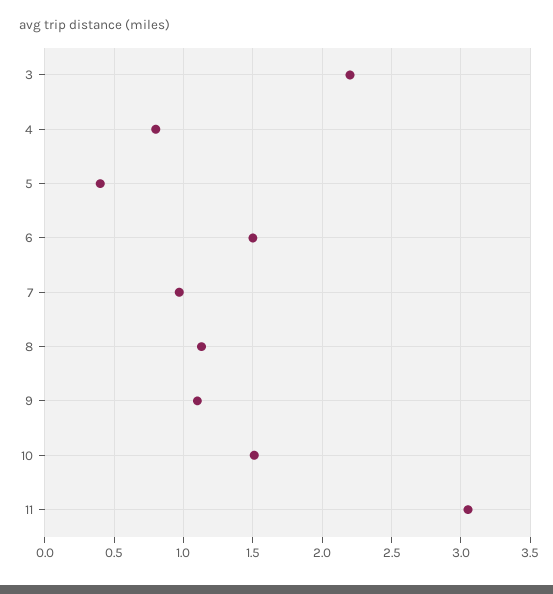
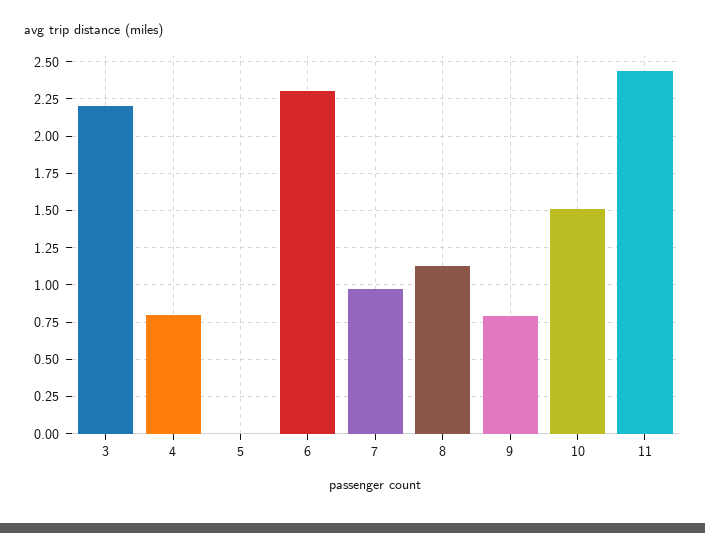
5: 0.4 -> 0
6: 1.5 -> 2.3
9: 1.1 -> 0.8
11: 3.05 -> 2.45

